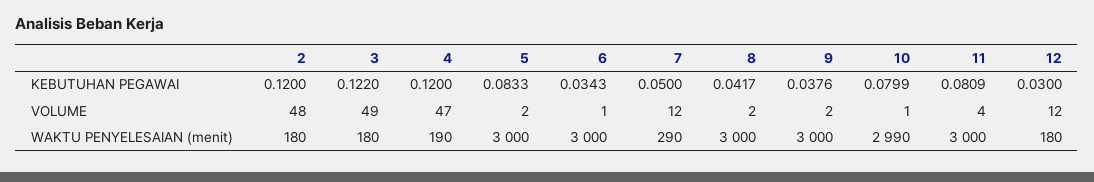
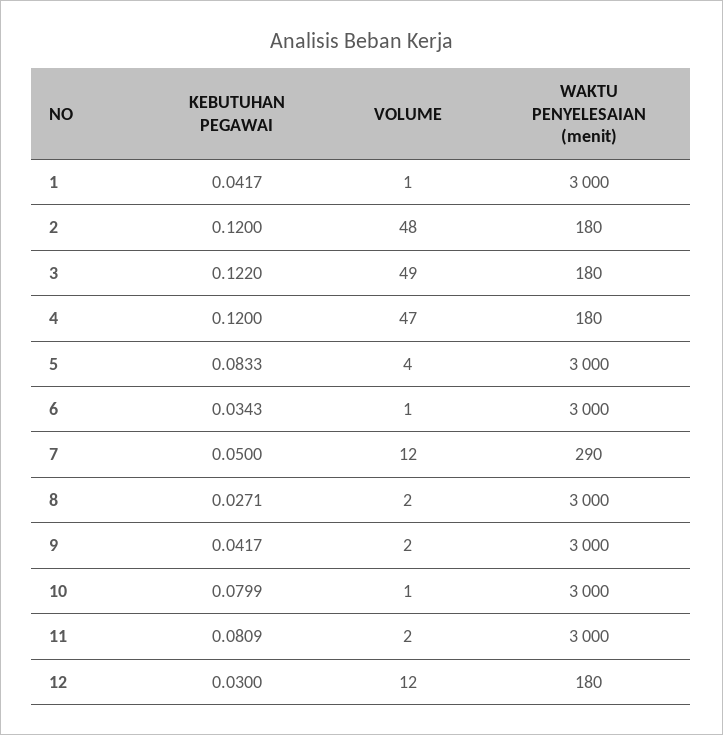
8, KEBUTUHAN PEGAWAI: 0.0417 -> 0.0271
9, KEBUTUHAN PEGAWAI: 0.0376 -> 0.0417
5, VOLUME: 2 -> 4
11, VOLUME: 4 -> 2
4, WAKTU PENYELESAIAN (menit): 190 -> 180
10, WAKTU PENYELESAIAN (menit): 2990 -> 3000
1, KEBUTUHAN PEGAWAI: none -> 0.0417
1, VOLUME: none -> 1
1, WAKTU PENYELESAIAN (menit): none -> 3000

